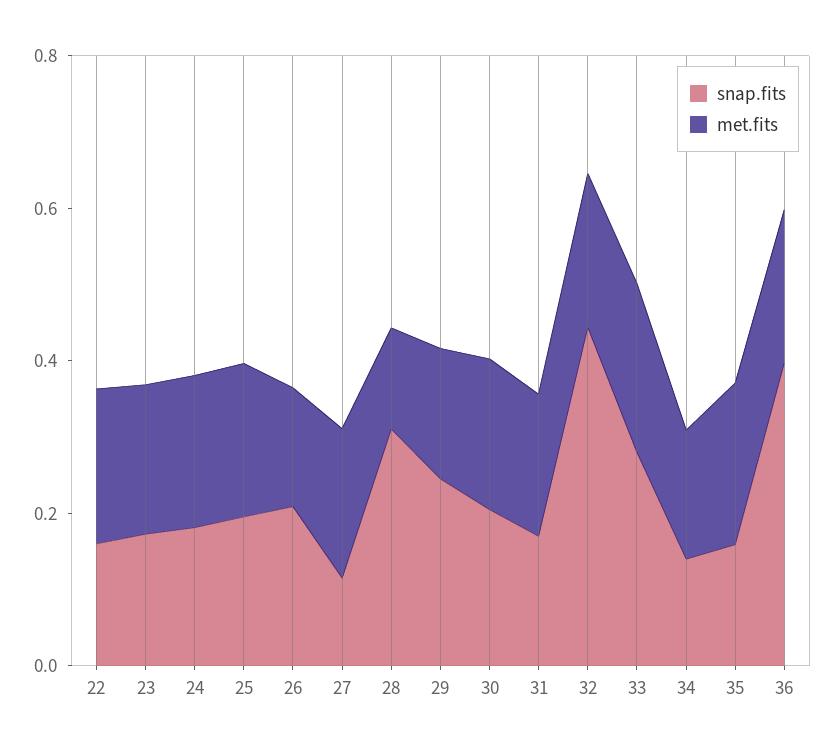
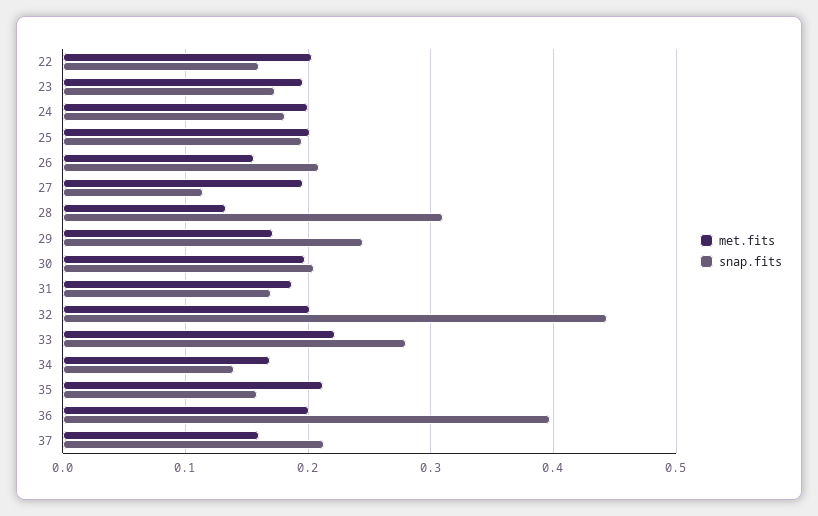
met.fits, 37: none -> 0.16
snap.fits, 37: none -> 0.21

